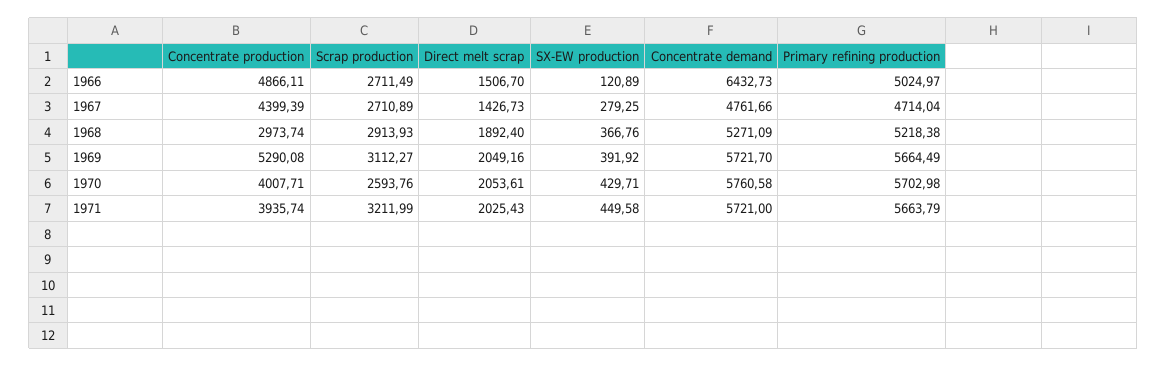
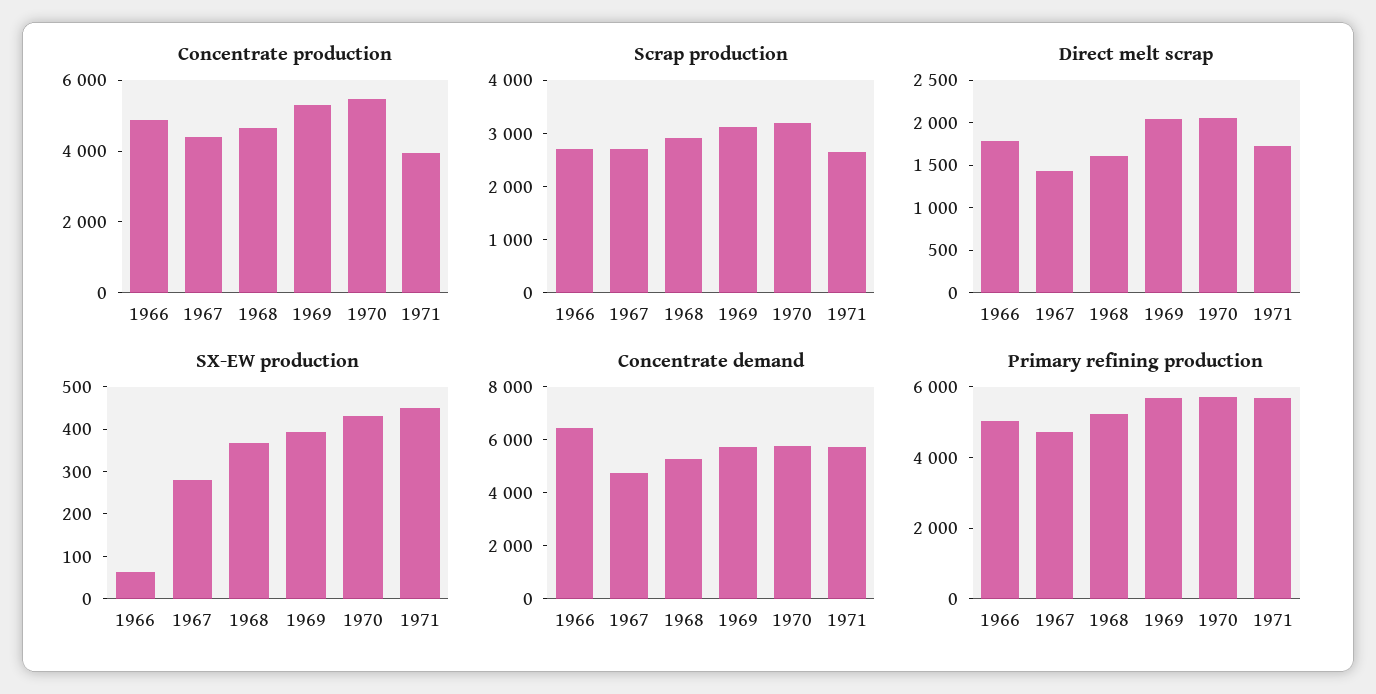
Direct melt scrap, 1966: 1506.7 -> 1800
SX-EW production, 1966: 120.89 -> 60
Concentrate production, 1968: 2973.74 -> 4500
Direct melt scrap, 1968: 1892.4 -> 1600
Concentrate production, 1970: 4007.71 -> 5500
Scrap production, 1970: 2593.76 -> 3200
Scrap production, 1971: 3211.99 -> 2600
Direct melt scrap, 1971: 2025.43 -> 1700

